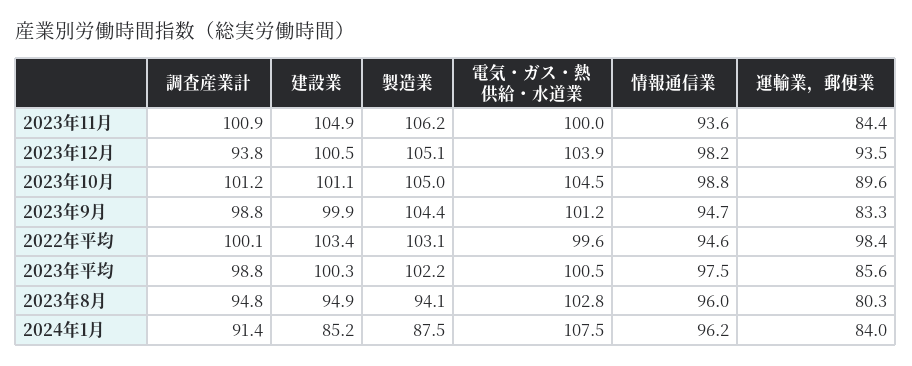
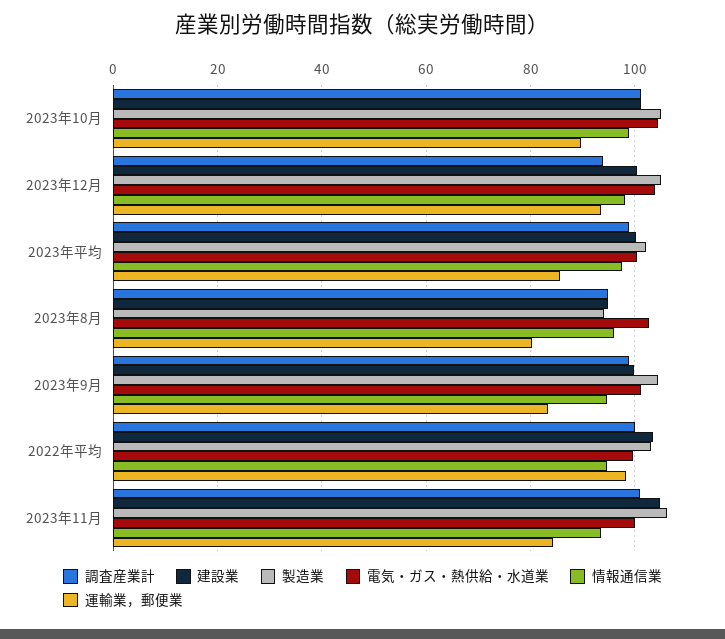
調査産業計, 2024年1月: 91.4 -> none
建設業, 2024年1月: 85.2 -> none
製造業, 2024年1月: 87.5 -> none
電気・ガス・熱供給・水道業, 2024年1月: 107.5 -> none
情報通信業, 2024年1月: 96.2 -> none
運輸業，郵便業, 2024年1月: 84 -> none

